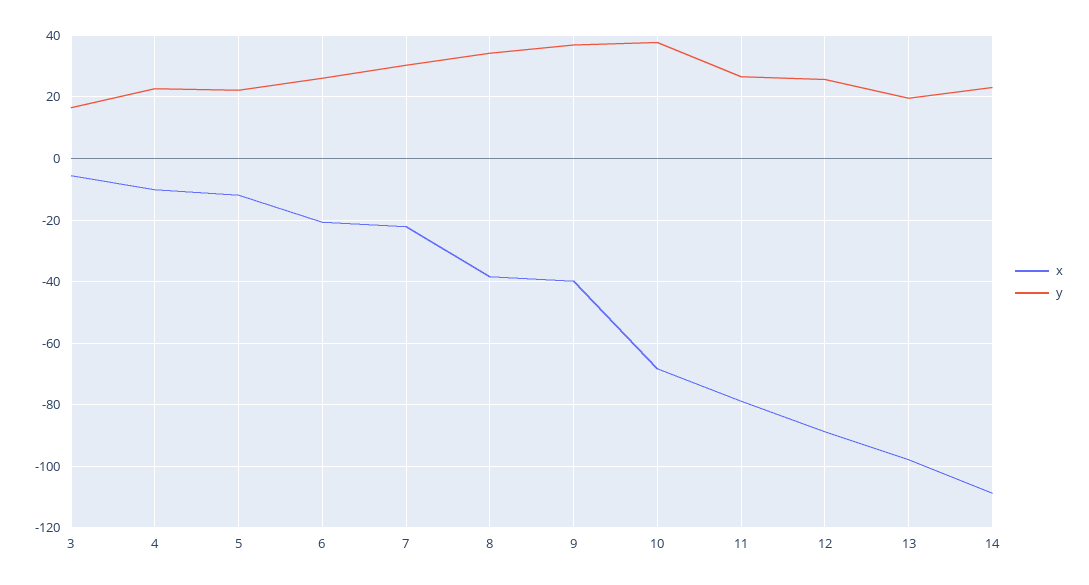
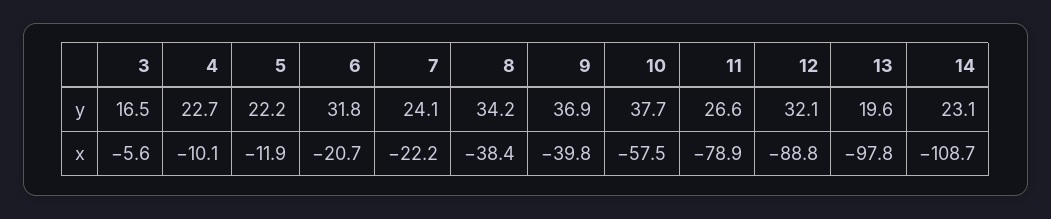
y, 6: 26 -> 31.8
y, 7: 30 -> 24.1
x, 10: -68 -> -57.5
y, 12: 26 -> 32.1

